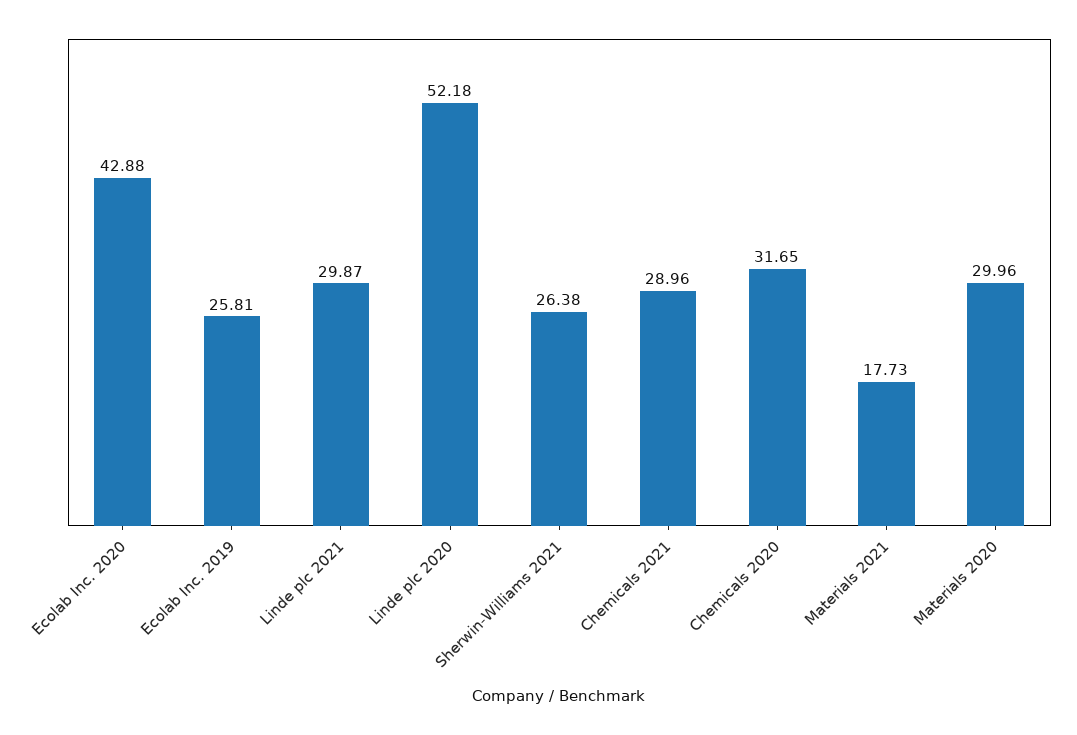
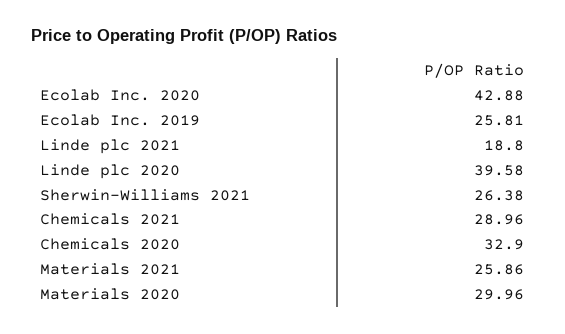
Linde plc 2021: 29.87 -> 18.8
Linde plc 2020: 52.18 -> 39.58
Chemicals 2020: 31.65 -> 32.9
Materials 2021: 17.73 -> 25.86

